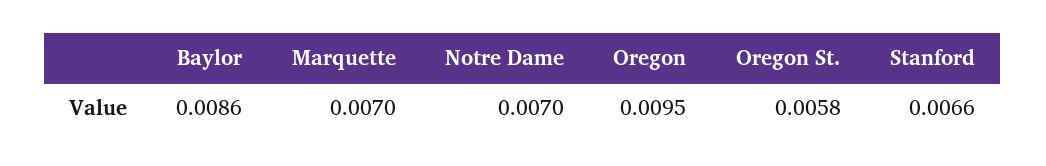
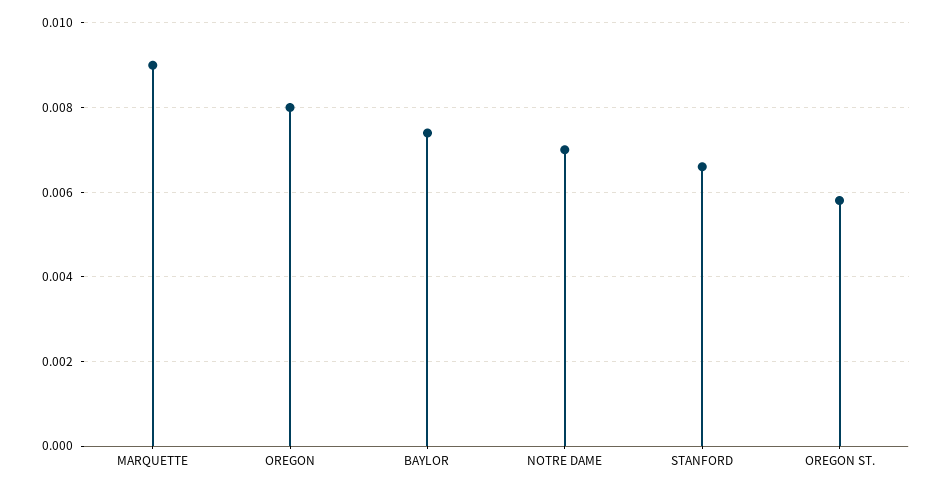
Baylor: 0.0086 -> 0.0075
Marquette: 0.007 -> 0.009
Oregon: 0.0095 -> 0.008

